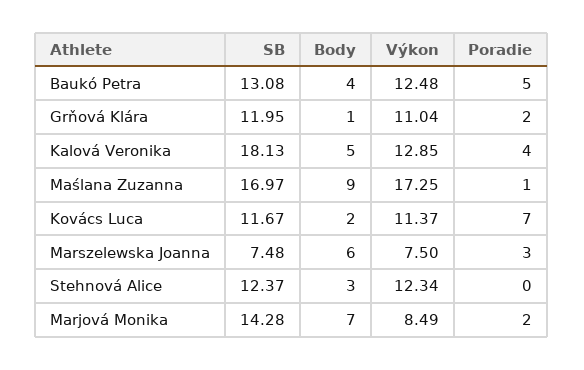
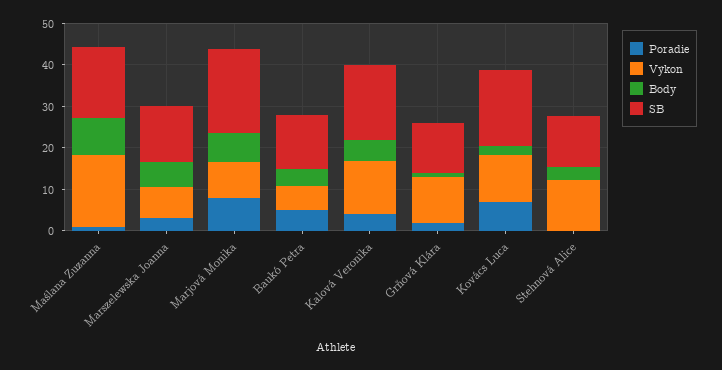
Výkon, Baukó Petra: 12.48 -> 6
SB, Kovács Luca: 11.67 -> 18
SB, Marszelewska Joanna: 7.48 -> 14
SB, Marjová Monika: 14.28 -> 20
Poradie, Marjová Monika: 2 -> 8

